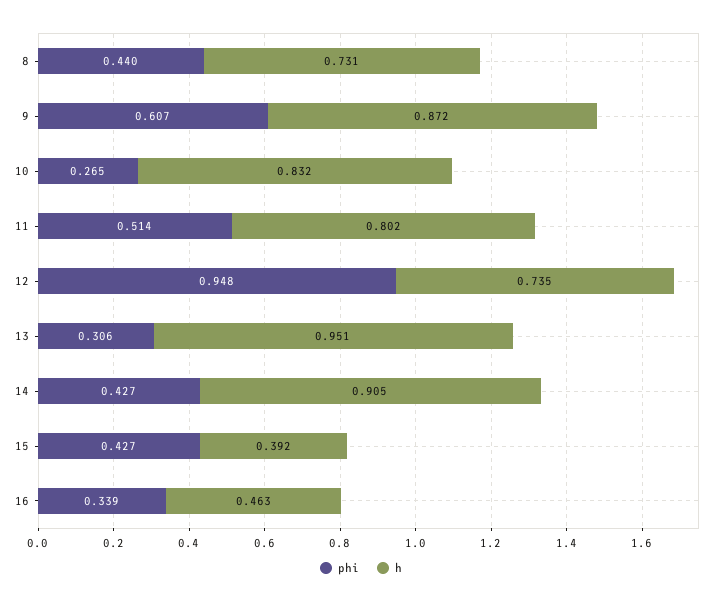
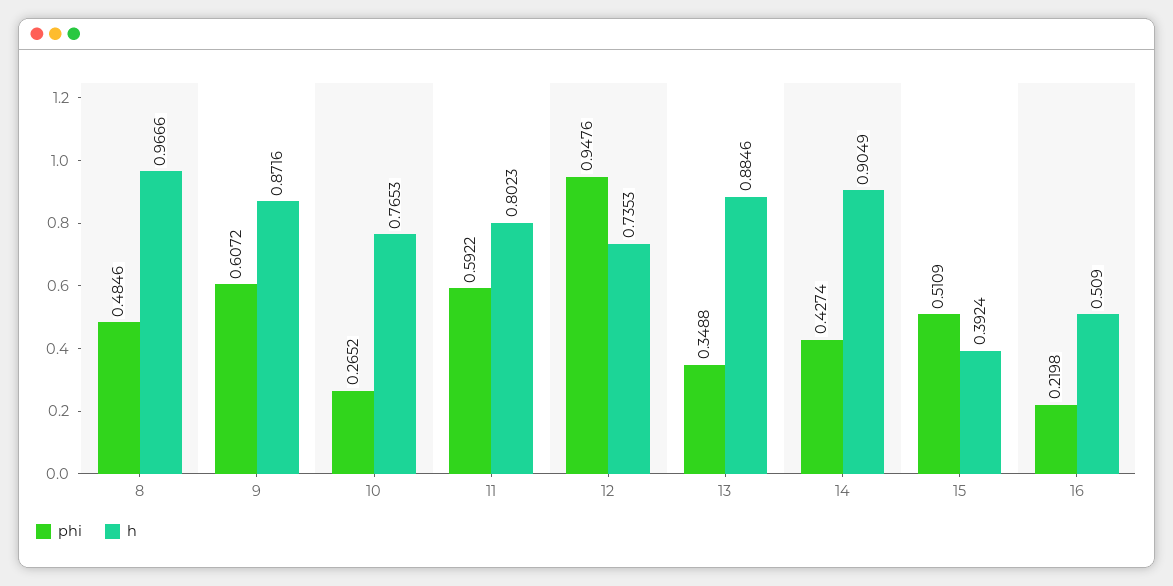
phi, 8: 0.44 -> 0.4846
h, 8: 0.731 -> 0.9666
h, 10: 0.832 -> 0.7653
phi, 11: 0.514 -> 0.5922
phi, 13: 0.306 -> 0.3488
h, 13: 0.951 -> 0.8846
phi, 15: 0.427 -> 0.5109
phi, 16: 0.339 -> 0.2198
h, 16: 0.463 -> 0.509

